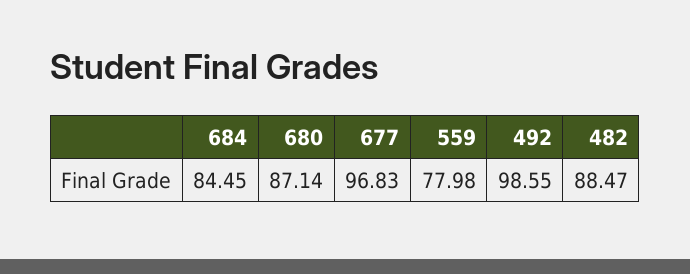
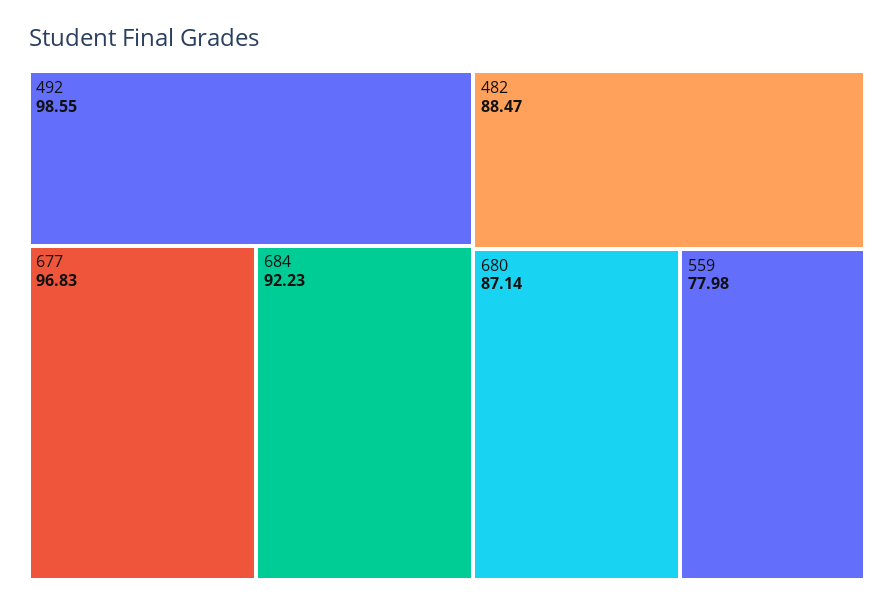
684: 84.45 -> 92.23

